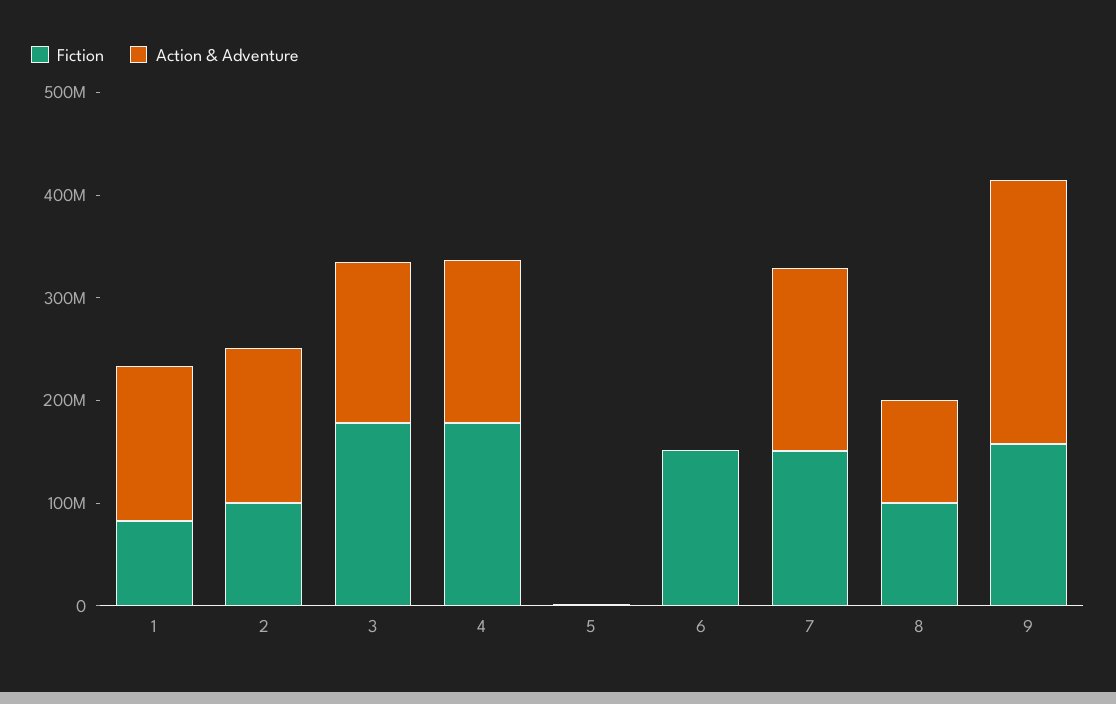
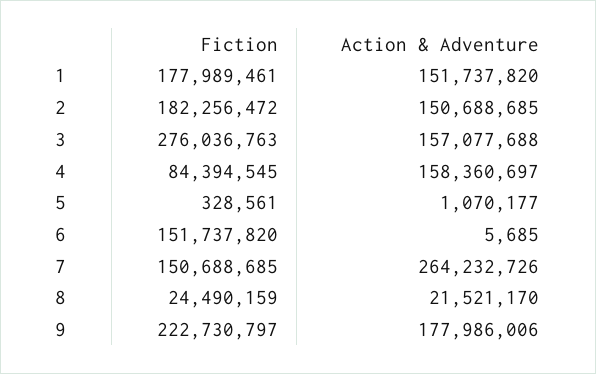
Fiction, 1: 80000000 -> 177989461
Fiction, 2: 100000000 -> 182256472
Fiction, 3: 180000000 -> 276036763
Fiction, 4: 180000000 -> 84394545
Action & Adventure, 7: 180000000 -> 264232726
Fiction, 8: 100000000 -> 24490159
Action & Adventure, 8: 100000000 -> 21521170
Fiction, 9: 160000000 -> 222730797
Action & Adventure, 9: 260000000 -> 177986006

